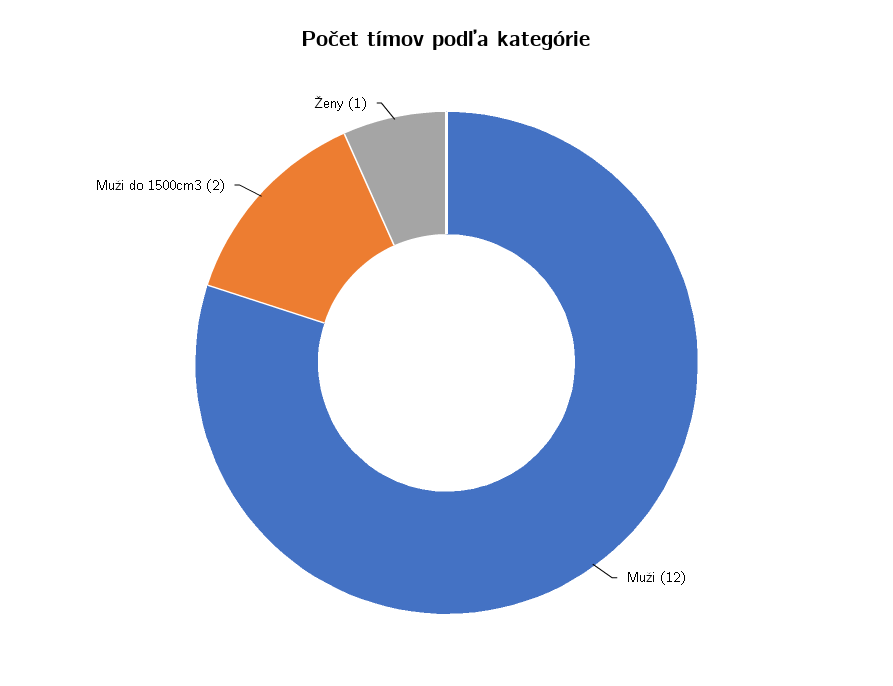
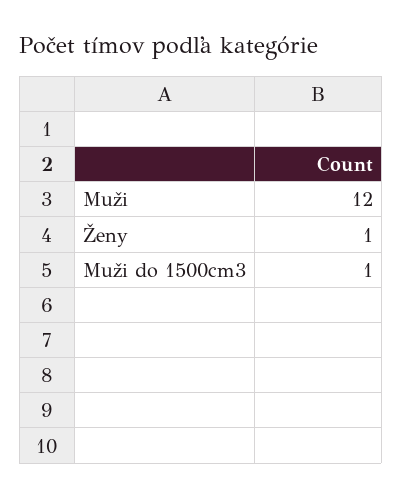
Muži do 1500cm3: 2 -> 1

